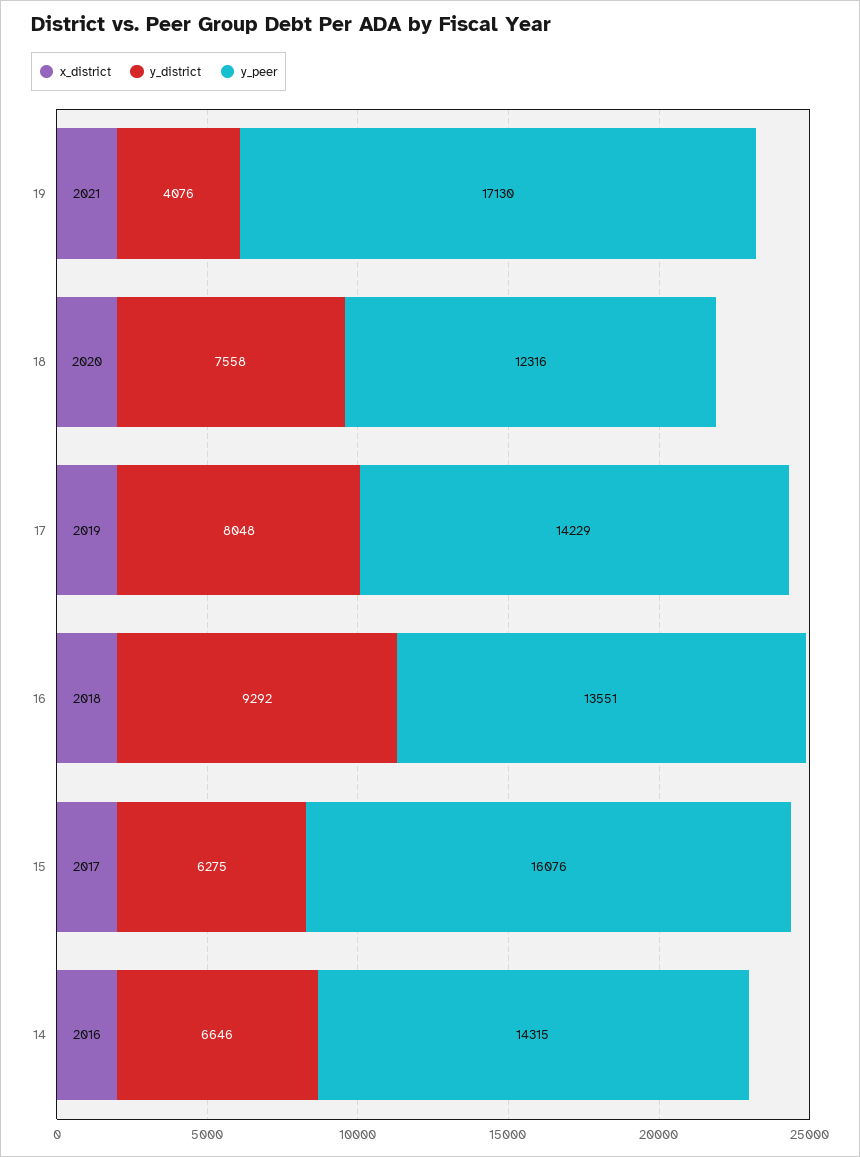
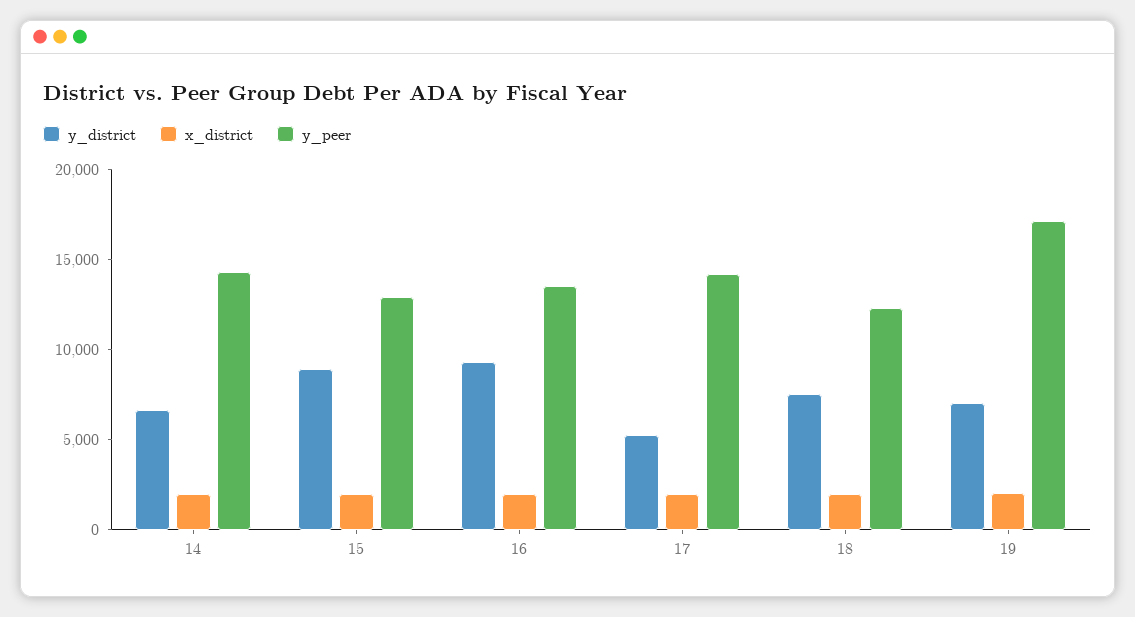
y_district, 19: 4076 -> 7000
y_district, 17: 8048 -> 5000
y_district, 15: 6275 -> 9000
y_peer, 15: 16076 -> 13000

